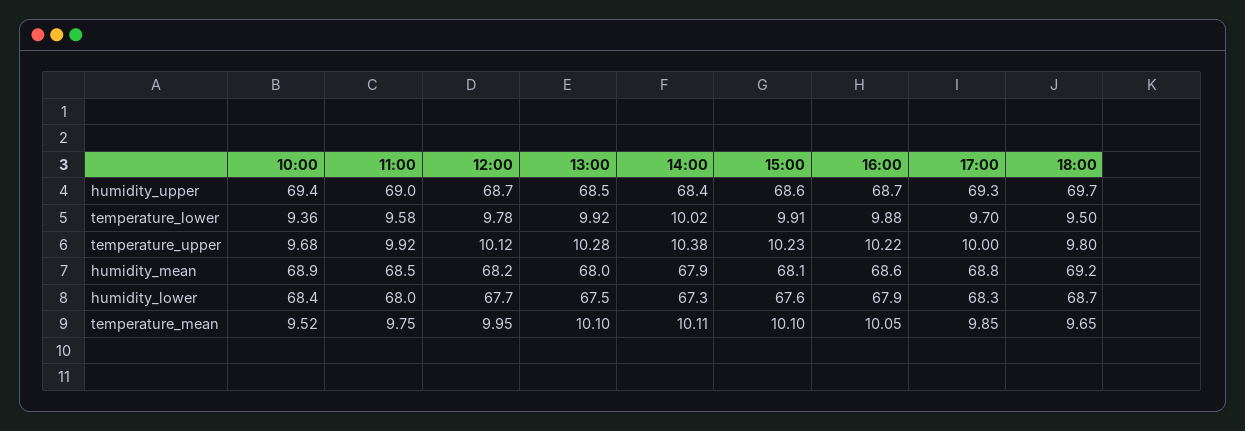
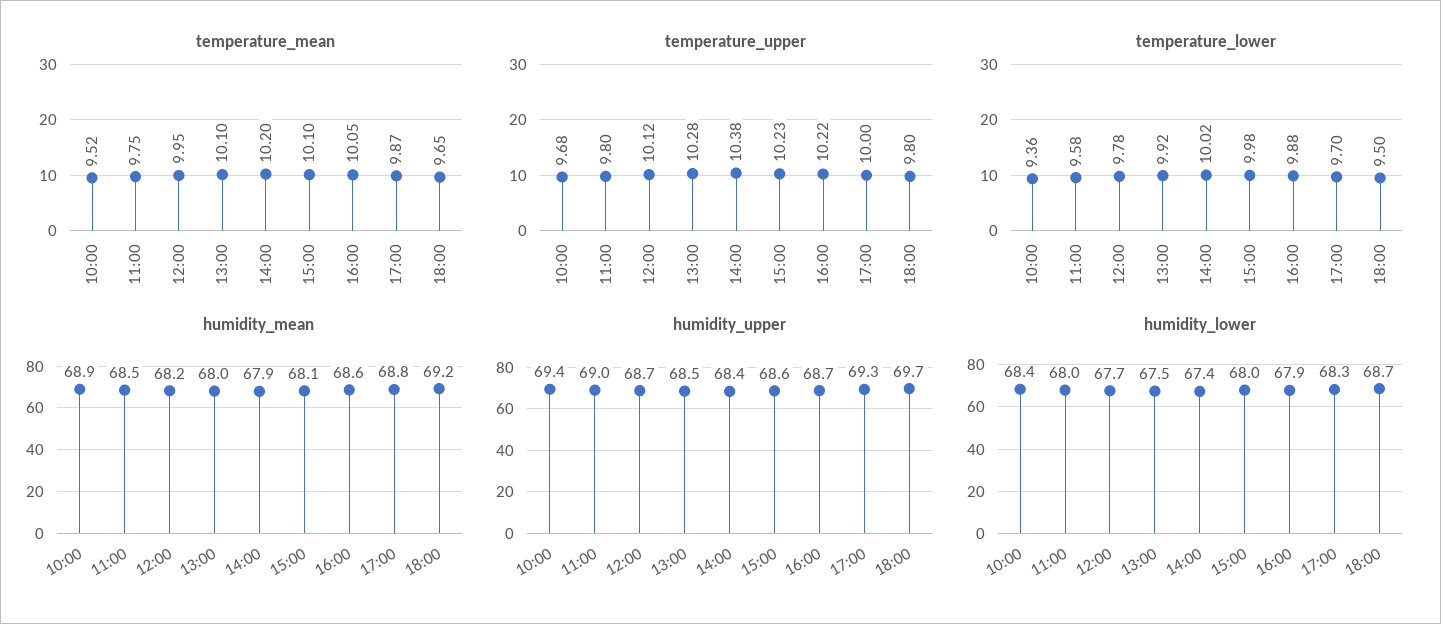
temperature_lower, 15:00: 9.91 -> 9.98
temperature_upper, 11:00: 9.92 -> 9.8
humidity_lower, 14:00: 67.3 -> 67.4
humidity_lower, 15:00: 67.6 -> 68
temperature_mean, 14:00: 10.11 -> 10.2
temperature_mean, 17:00: 9.85 -> 9.87

